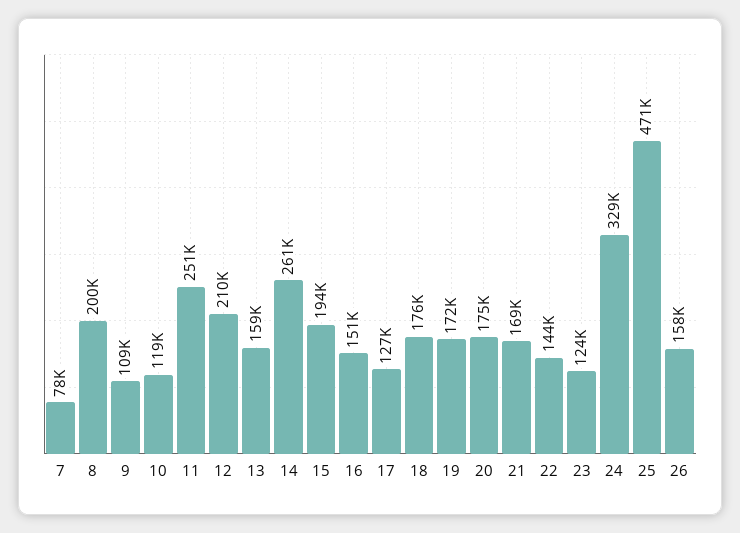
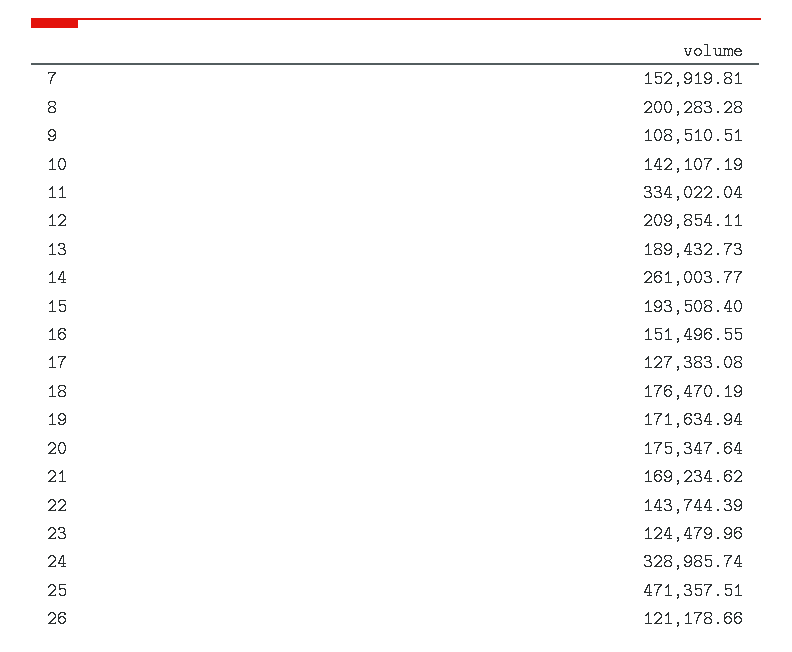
7: 78000 -> 152919.81
10: 119000 -> 142107.19
11: 251000 -> 334022.04
13: 159000 -> 189432.73
26: 158000 -> 121178.66

